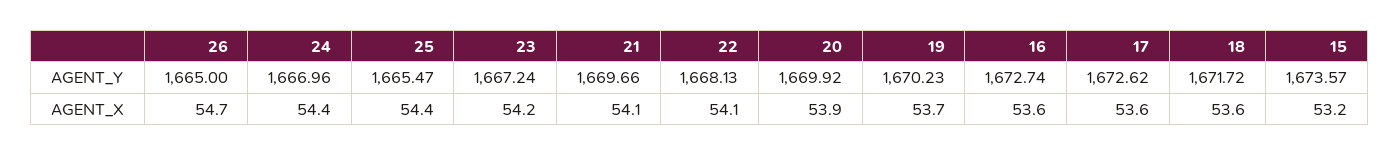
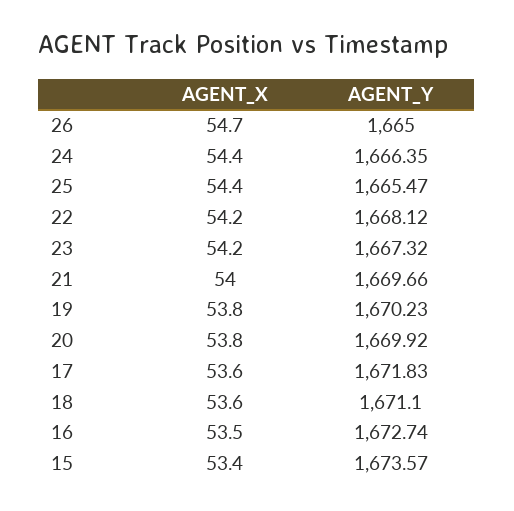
24, AGENT_Y: 1666.96 -> 1666.35
23, AGENT_Y: 1667.24 -> 1667.32
22, AGENT_Y: 1668.13 -> 1668.12
17, AGENT_Y: 1672.62 -> 1671.83
18, AGENT_Y: 1671.72 -> 1671.1
21, AGENT_X: 54.1 -> 54
22, AGENT_X: 54.1 -> 54.2
20, AGENT_X: 53.9 -> 53.8
19, AGENT_X: 53.7 -> 53.8
16, AGENT_X: 53.6 -> 53.5
15, AGENT_X: 53.2 -> 53.4

